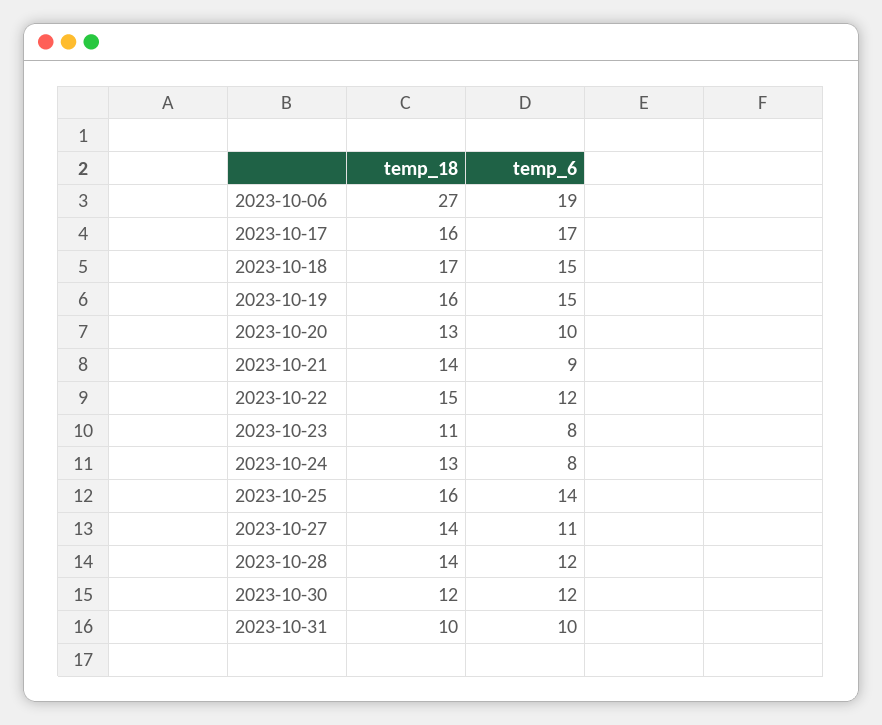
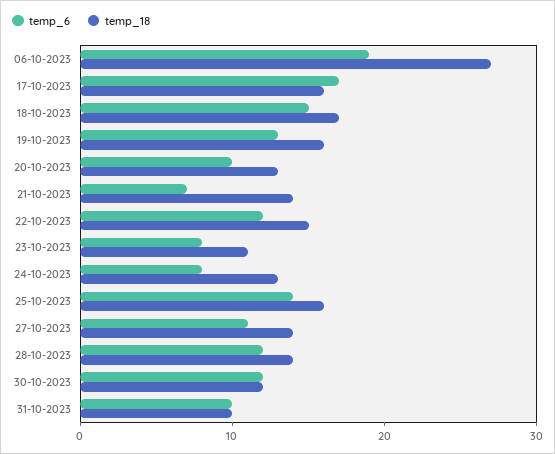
temp_6, 2023-10-19: 15 -> 13
temp_6, 2023-10-21: 9 -> 7

